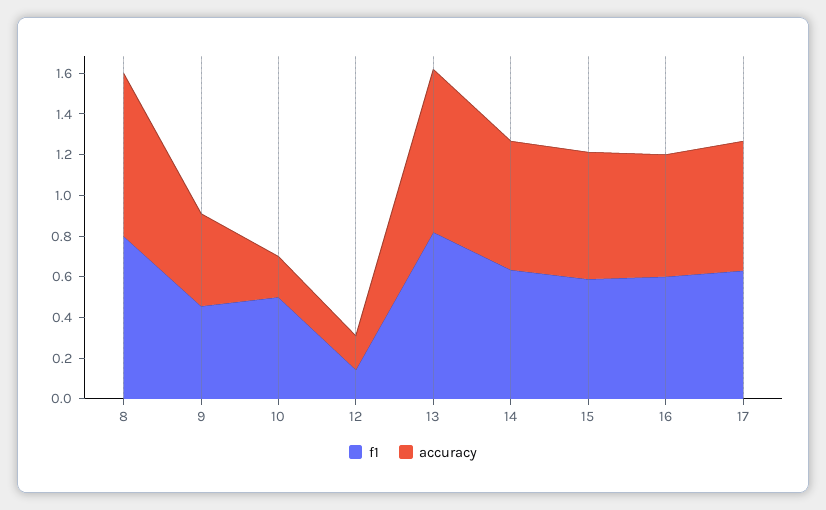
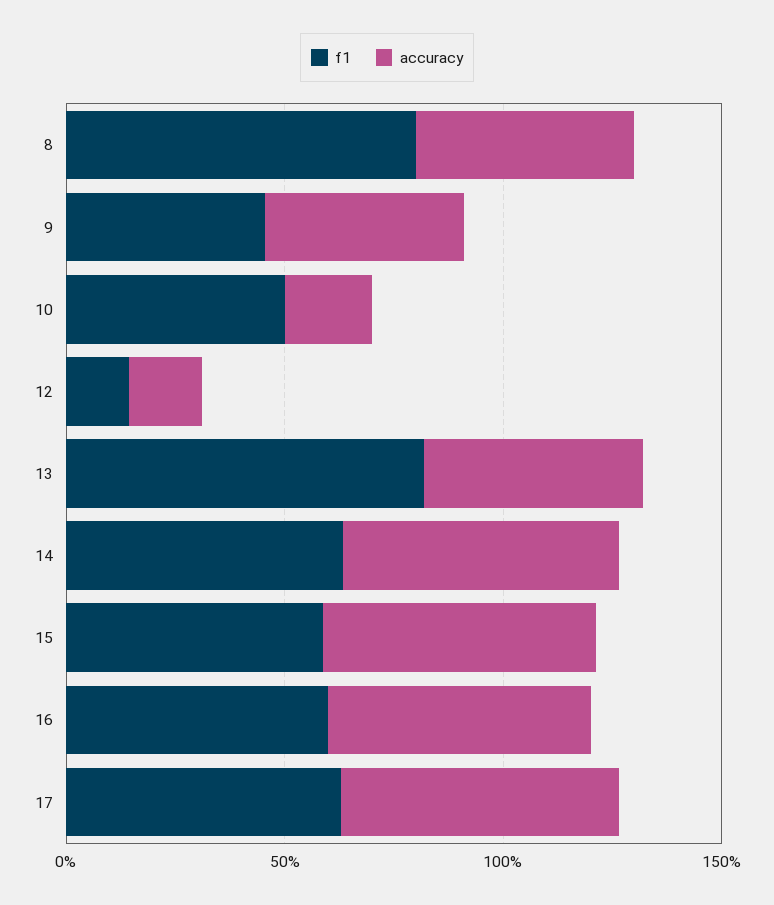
accuracy, 8: 0.8 -> 0.5
accuracy, 13: 0.8 -> 0.5

